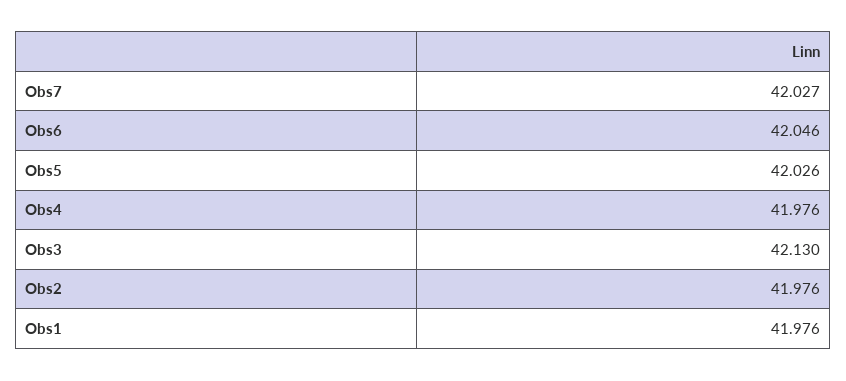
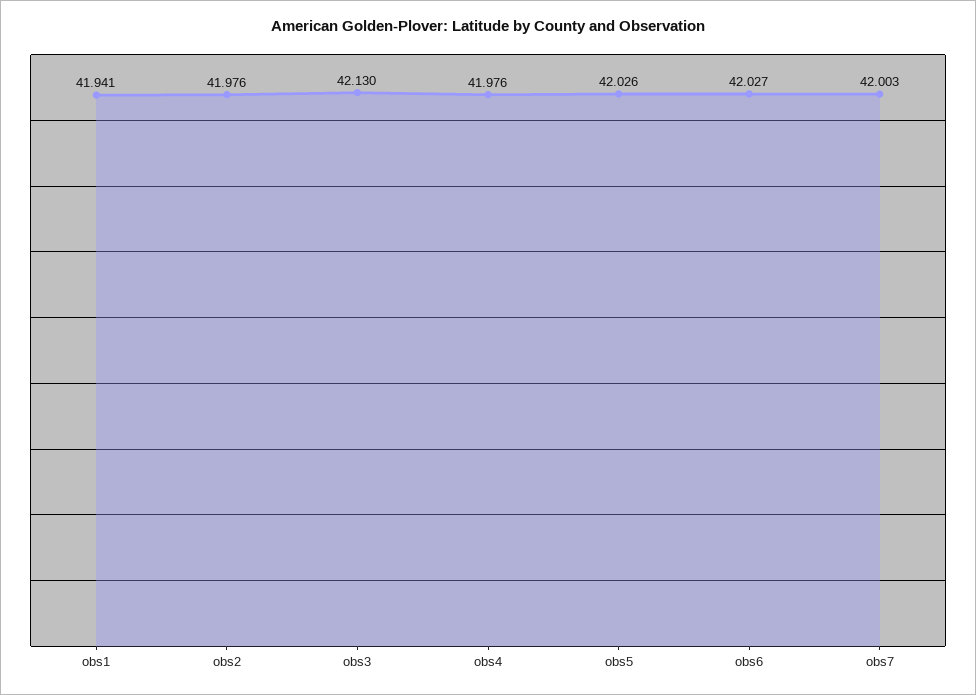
Obs7: 42.027 -> 42.003
Obs6: 42.046 -> 42.027
Obs1: 41.976 -> 41.941

